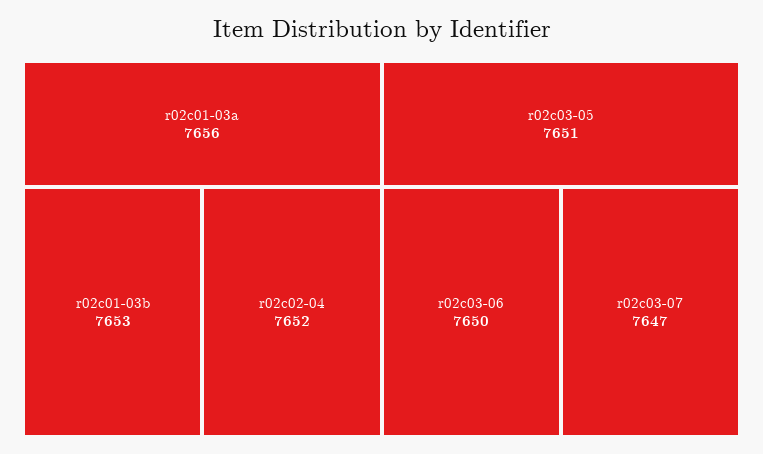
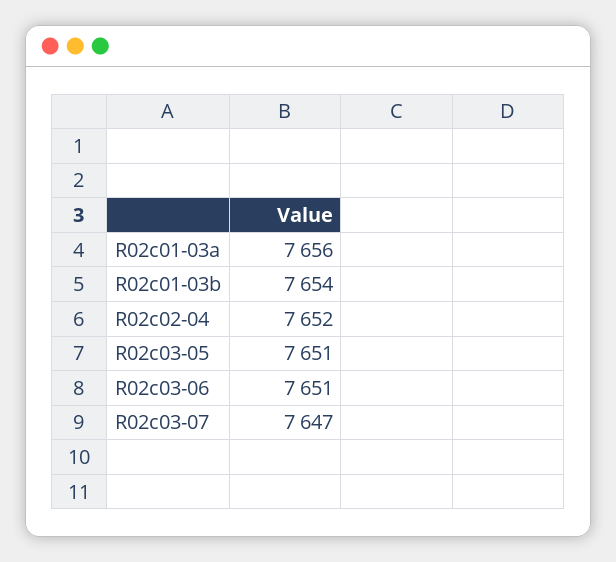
r02c01-03b: 7653 -> 7654
r02c03-06: 7650 -> 7651

